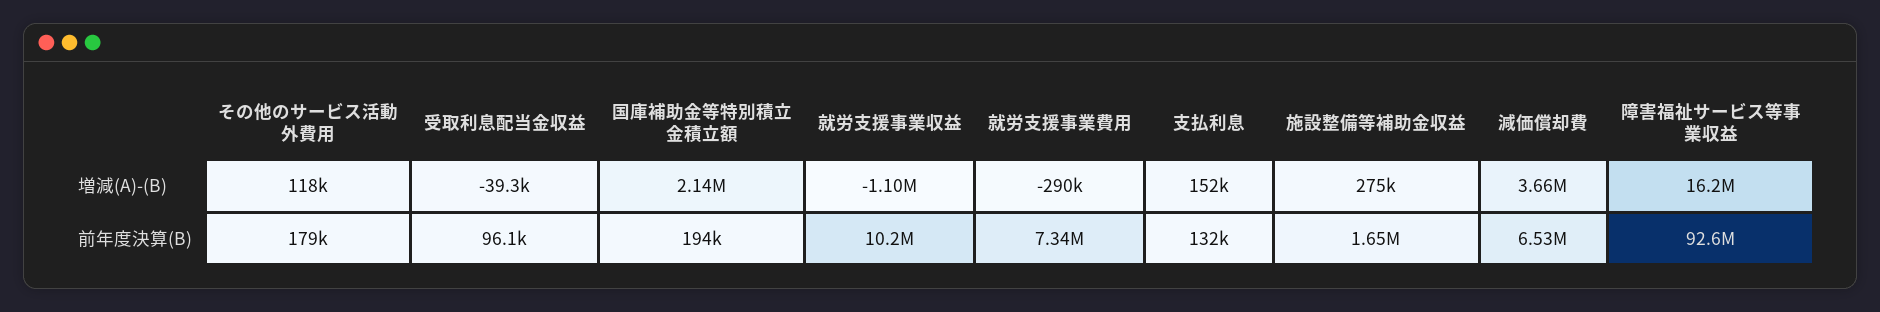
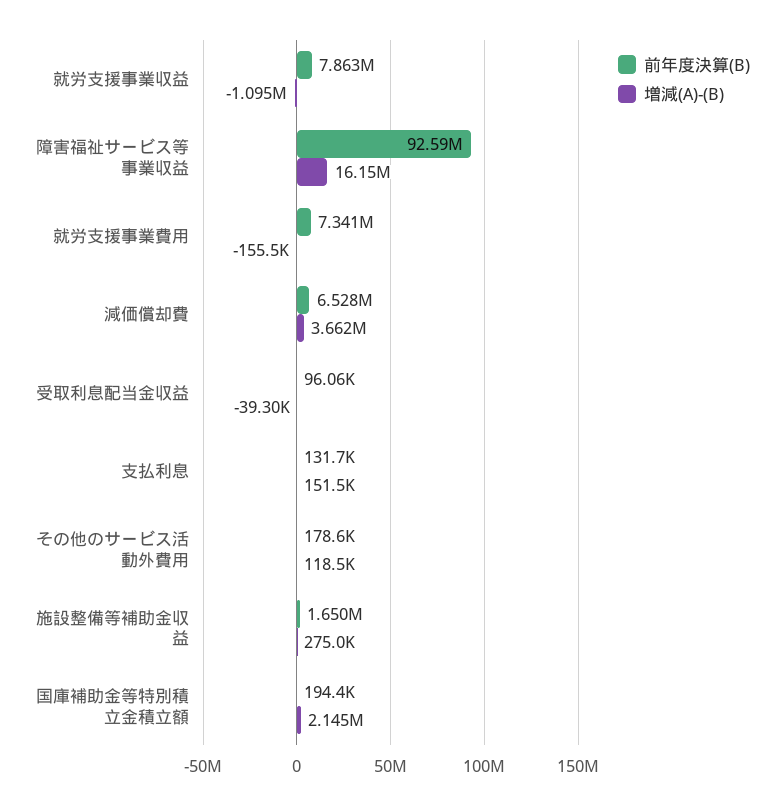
増減(A)-(B), 就労支援事業費用: -290000 -> -155500
前年度決算(B), 就労支援事業収益: 10200000 -> 7863000

